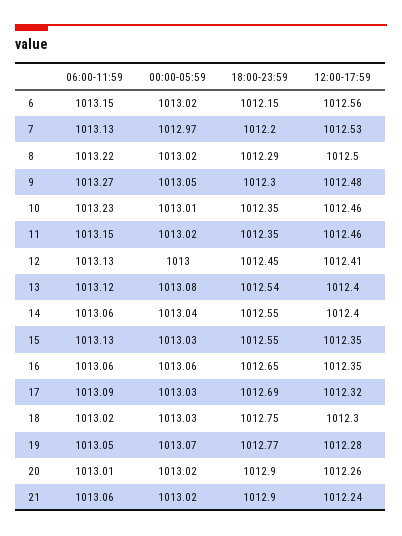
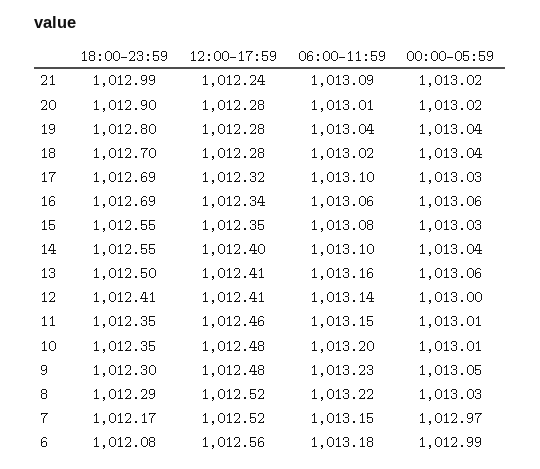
06:00-11:59, 6: 1013.15 -> 1013.18
00:00-05:59, 6: 1013.02 -> 1012.99
18:00-23:59, 6: 1012.15 -> 1012.08
06:00-11:59, 7: 1013.13 -> 1013.15
18:00-23:59, 7: 1012.2 -> 1012.17
12:00-17:59, 7: 1012.53 -> 1012.52
00:00-05:59, 8: 1013.02 -> 1013.03
12:00-17:59, 8: 1012.5 -> 1012.52
06:00-11:59, 9: 1013.27 -> 1013.23
06:00-11:59, 10: 1013.23 -> 1013.2
12:00-17:59, 10: 1012.46 -> 1012.48
00:00-05:59, 11: 1013.02 -> 1013.01
06:00-11:59, 12: 1013.13 -> 1013.14
18:00-23:59, 12: 1012.45 -> 1012.41
06:00-11:59, 13: 1013.12 -> 1013.16
00:00-05:59, 13: 1013.08 -> 1013.06
18:00-23:59, 13: 1012.54 -> 1012.5
12:00-17:59, 13: 1012.4 -> 1012.41
06:00-11:59, 14: 1013.06 -> 1013.1
06:00-11:59, 15: 1013.13 -> 1013.08
18:00-23:59, 16: 1012.65 -> 1012.69
12:00-17:59, 16: 1012.35 -> 1012.34
06:00-11:59, 17: 1013.09 -> 1013.1
00:00-05:59, 18: 1013.03 -> 1013.04
18:00-23:59, 18: 1012.75 -> 1012.7
12:00-17:59, 18: 1012.3 -> 1012.28
06:00-11:59, 19: 1013.05 -> 1013.04
00:00-05:59, 19: 1013.07 -> 1013.04
18:00-23:59, 19: 1012.77 -> 1012.8
12:00-17:59, 20: 1012.26 -> 1012.28
06:00-11:59, 21: 1013.06 -> 1013.09
18:00-23:59, 21: 1012.9 -> 1012.99

